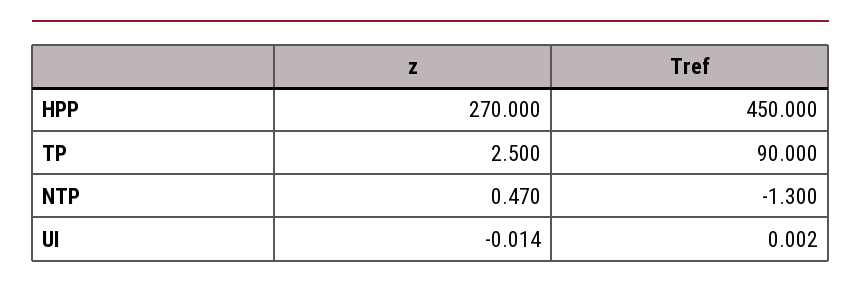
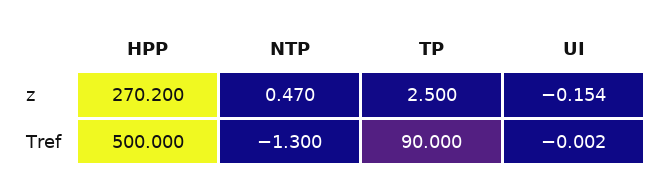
z, HPP: 270 -> 270.2
Tref, HPP: 450 -> 500
z, UI: -0.014 -> -0.154
Tref, UI: 0.002 -> -0.002

